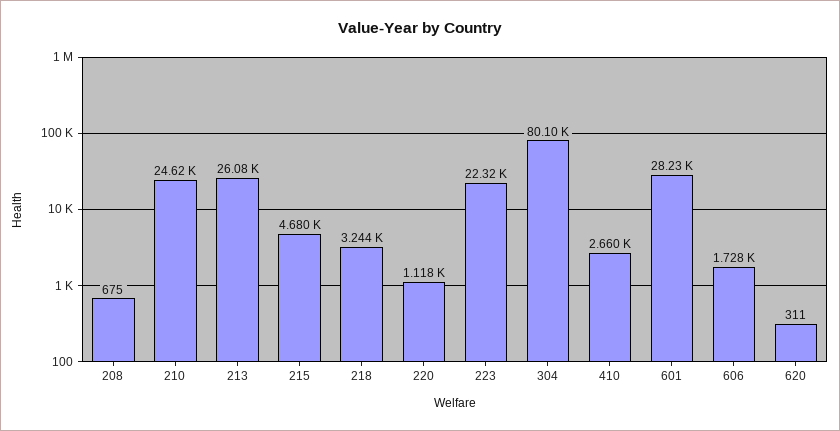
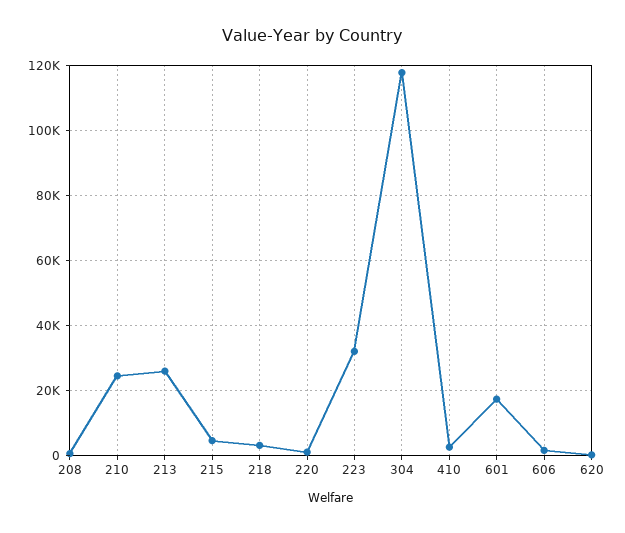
223: 22320 -> 32000
304: 80100 -> 118000
601: 28230 -> 18000

